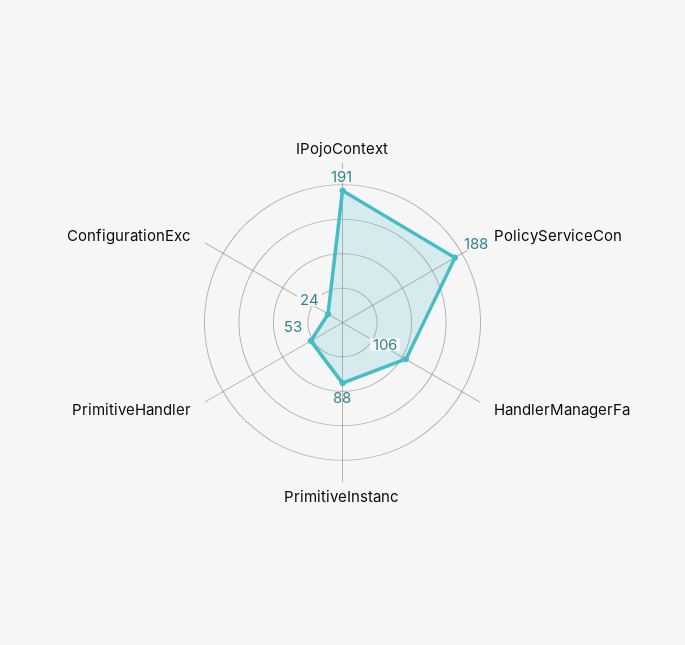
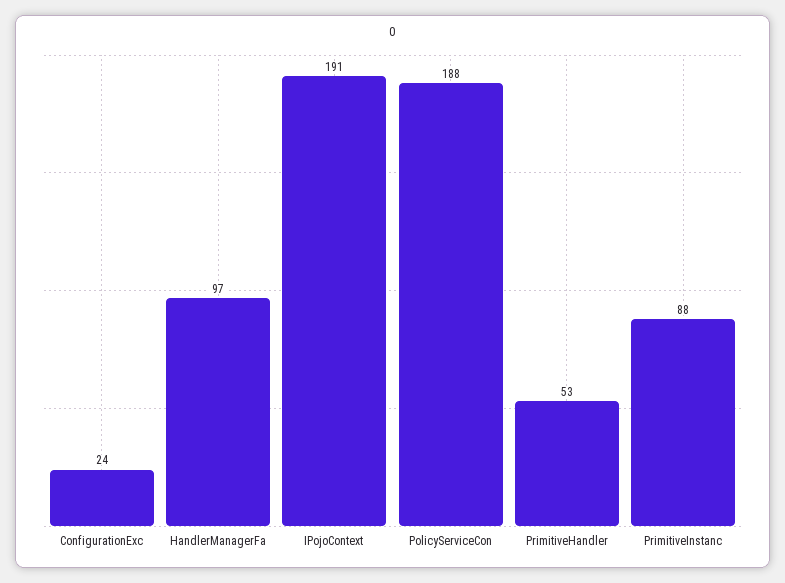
HandlerManagerFa: 106 -> 97

